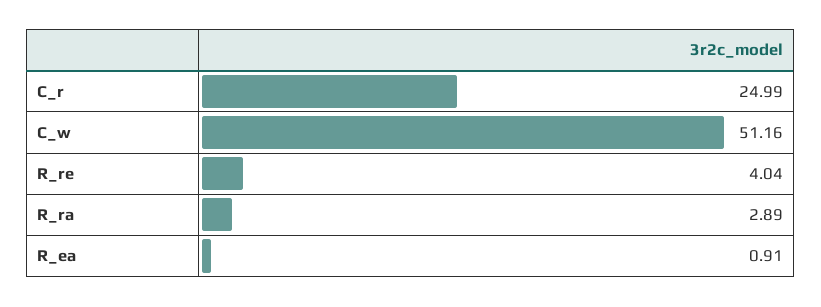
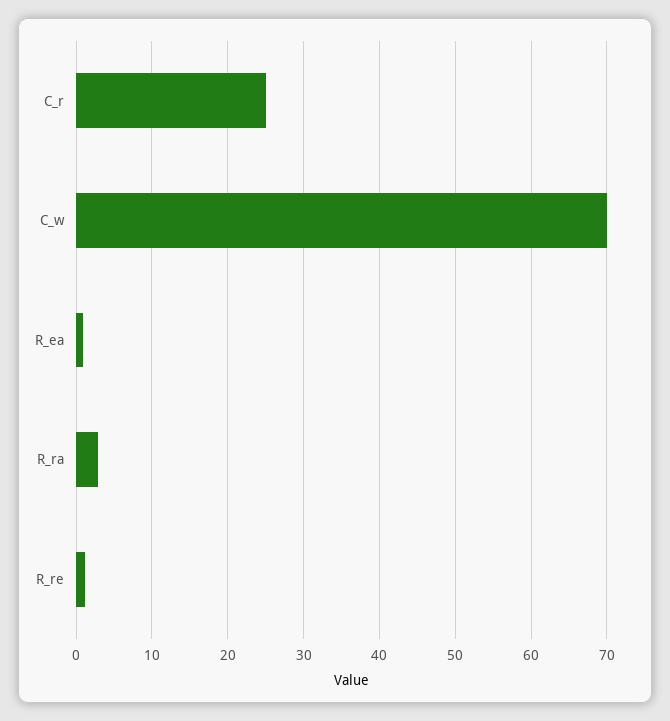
C_w: 51.16 -> 70
R_re: 4.04 -> 1

